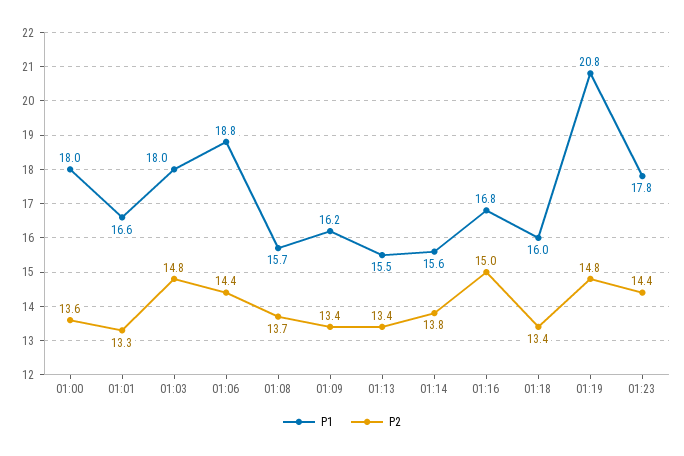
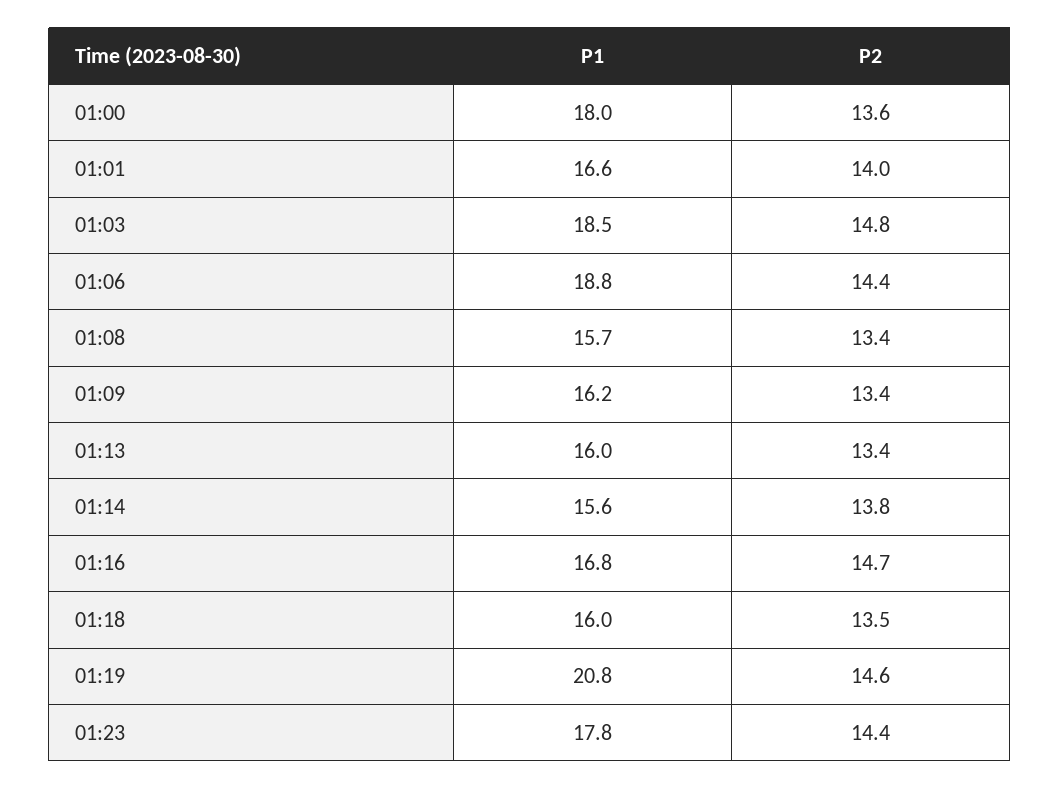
P2, 01:01: 13.3 -> 14
P1, 01:03: 18 -> 18.5
P2, 01:08: 13.7 -> 13.4
P1, 01:13: 15.5 -> 16
P2, 01:16: 15 -> 14.7
P2, 01:18: 13.4 -> 13.5
P2, 01:19: 14.8 -> 14.6

